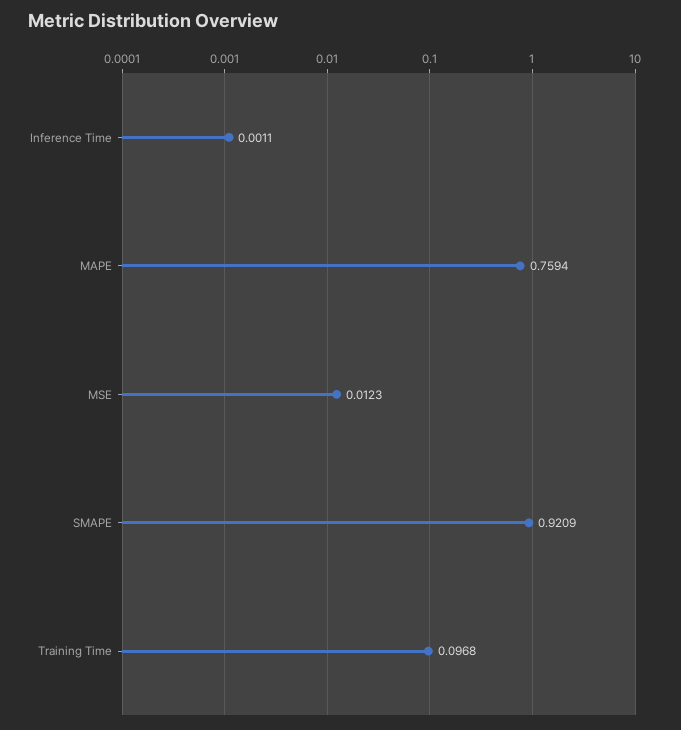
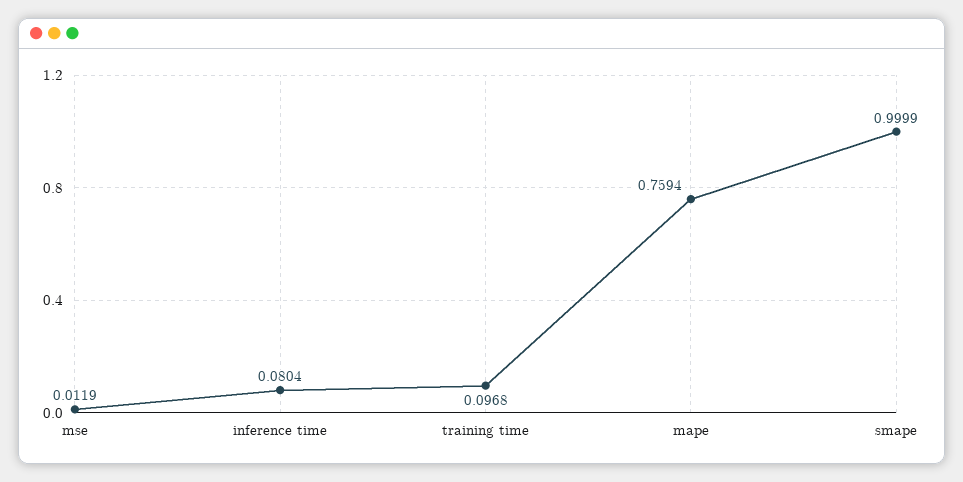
Inference Time: 0.0011 -> 0.0804
MSE: 0.0123 -> 0.0119
SMAPE: 0.9209 -> 0.9999

